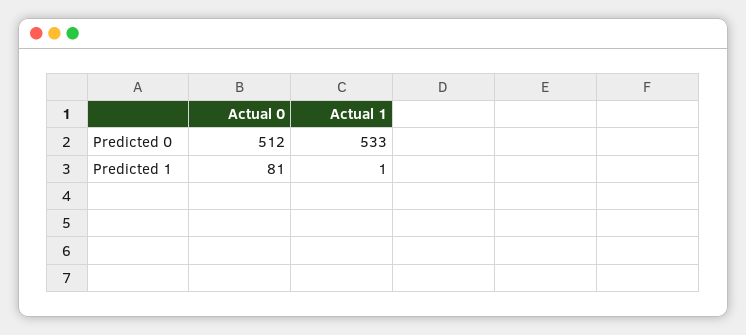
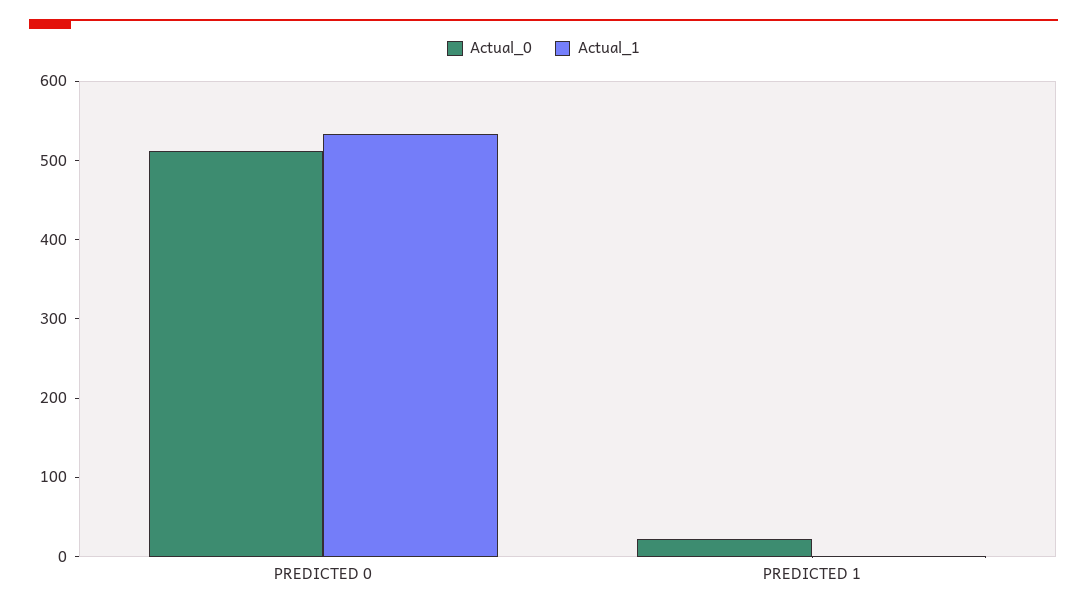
Actual 0, Predicted 1: 81 -> 20

